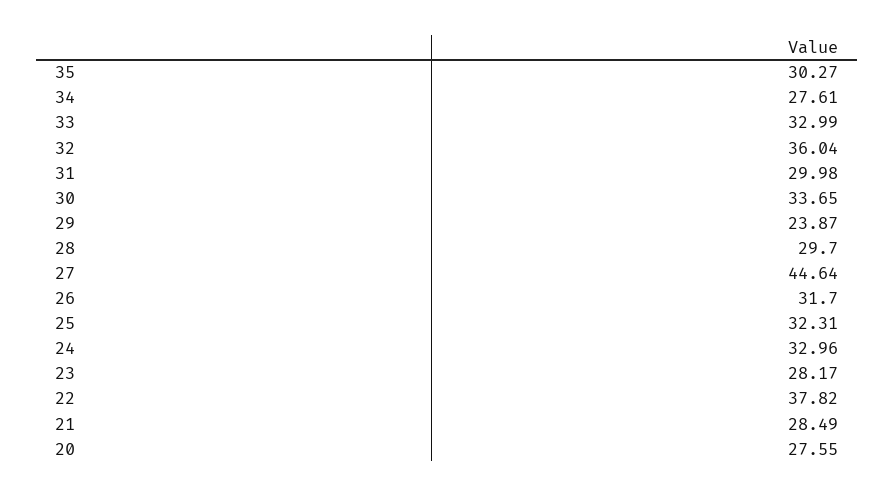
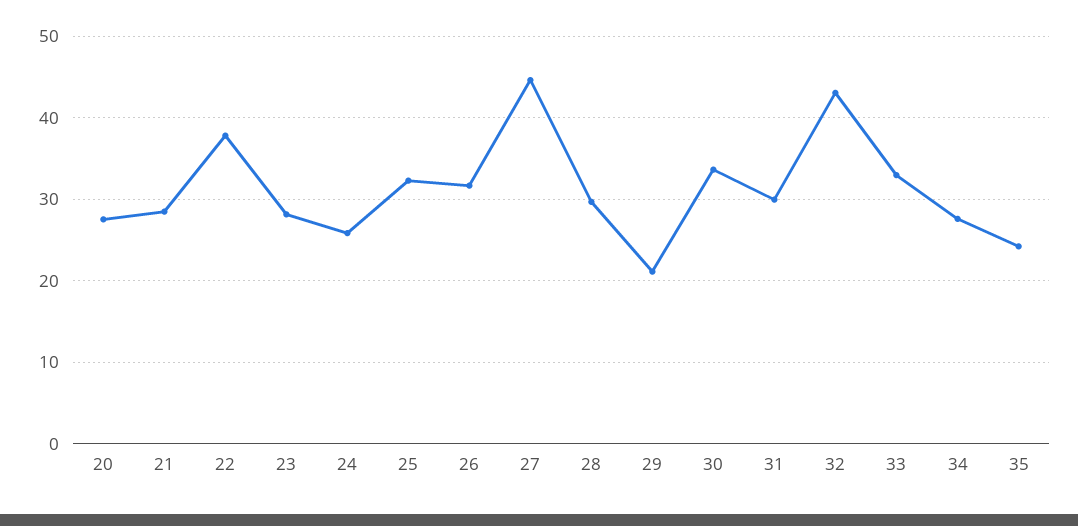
35: 30.27 -> 24
32: 36.04 -> 43
29: 23.87 -> 21
24: 32.96 -> 26

